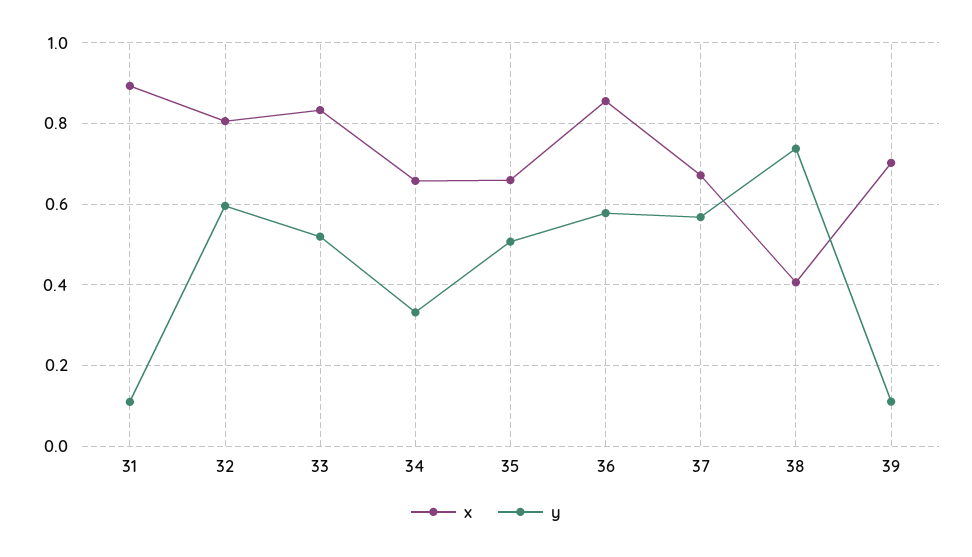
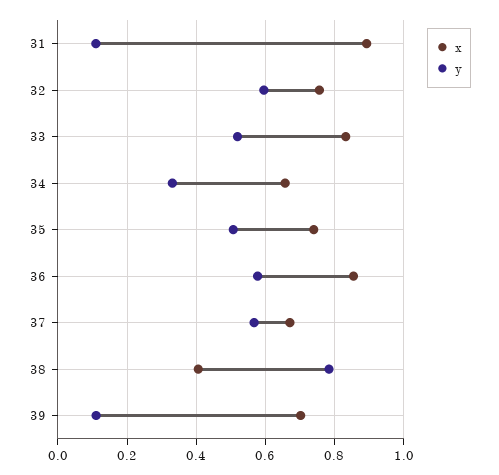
x, 32: 0.8 -> 0.76
x, 35: 0.66 -> 0.74
y, 38: 0.74 -> 0.78

